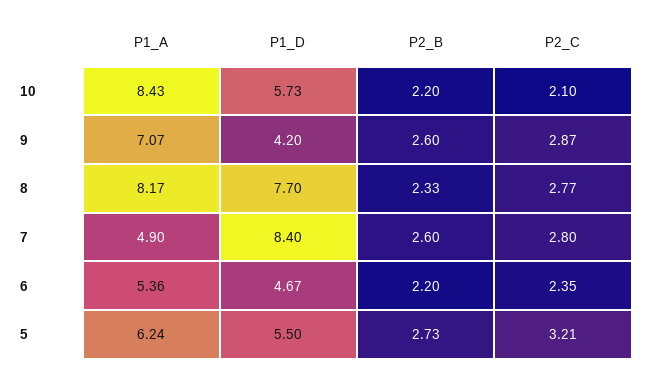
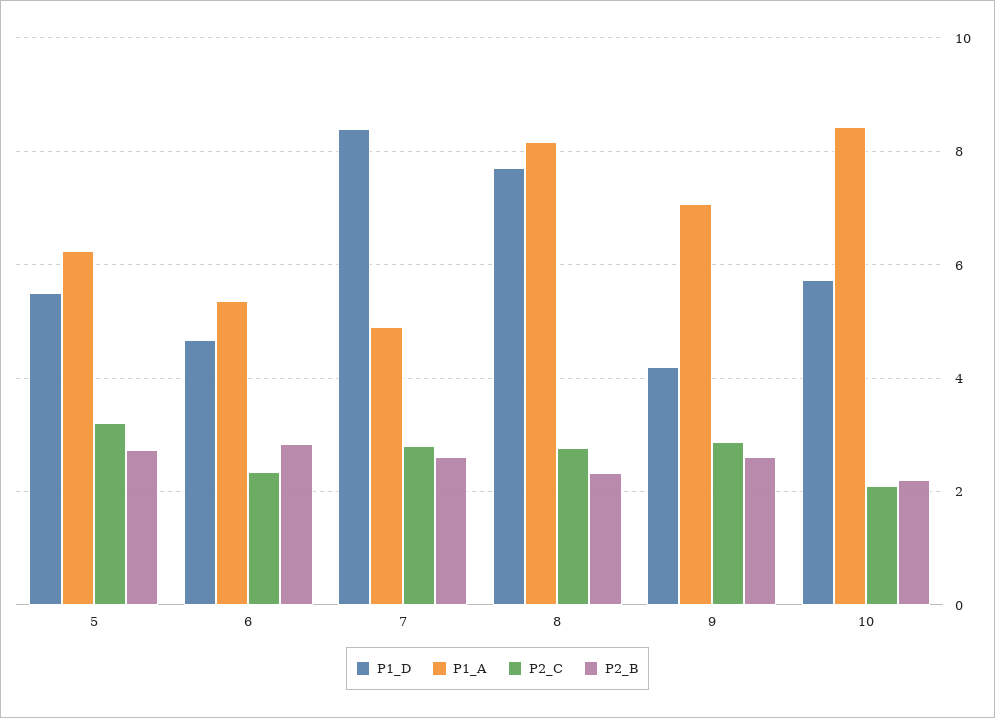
P2_B, 6: 2.2 -> 2.8

